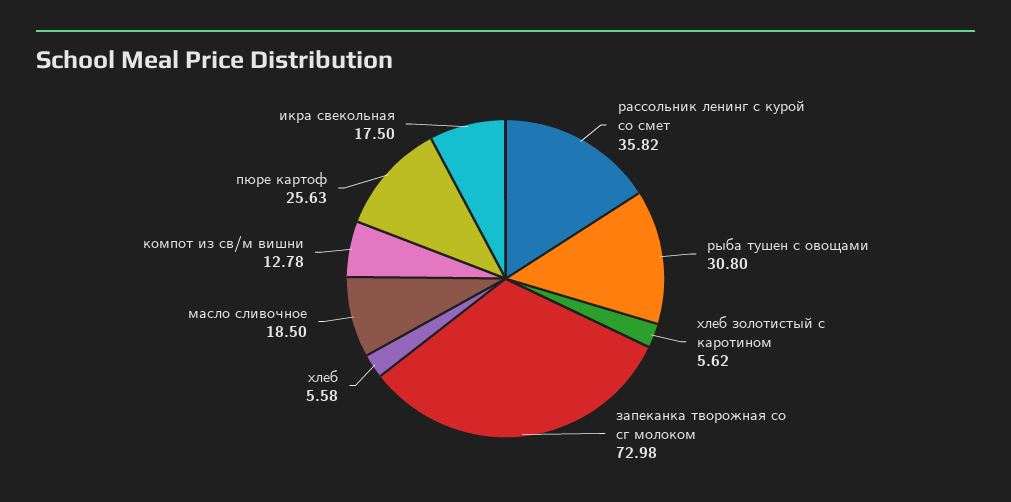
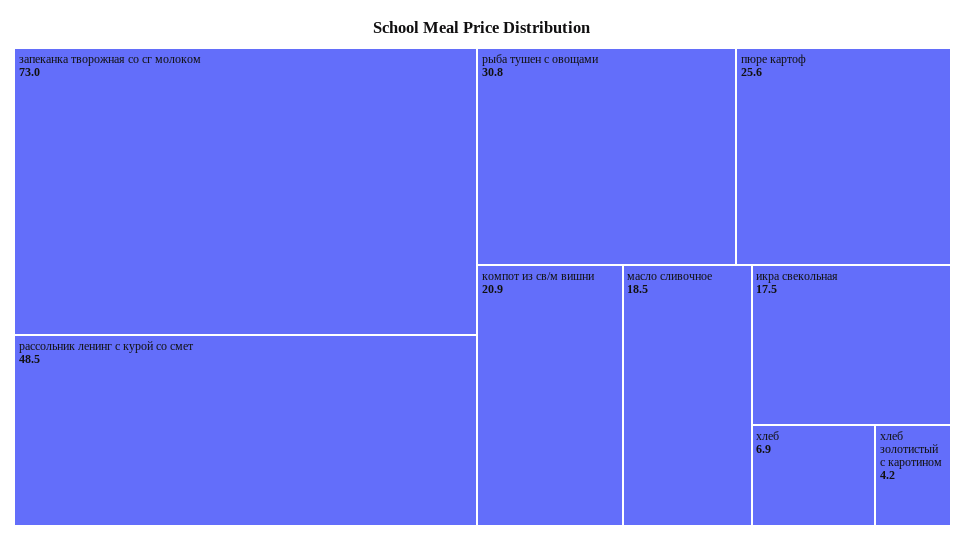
рассольник ленинг с курой со смет: 35.82 -> 48.5
хлеб золотистый с каротином: 5.62 -> 4.2
хлеб: 5.58 -> 6.9
компот из св/м вишни: 12.78 -> 20.9

